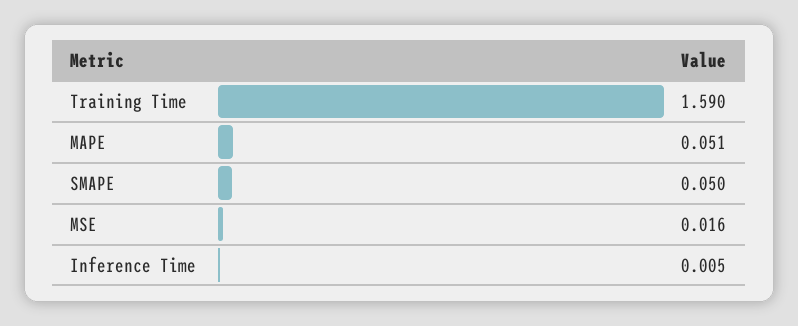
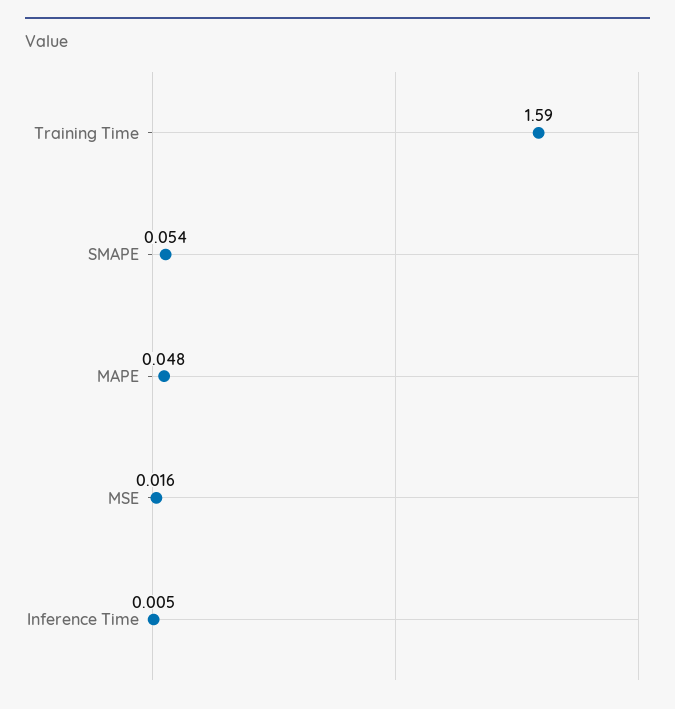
MAPE: 0.051 -> 0.048
SMAPE: 0.05 -> 0.054

